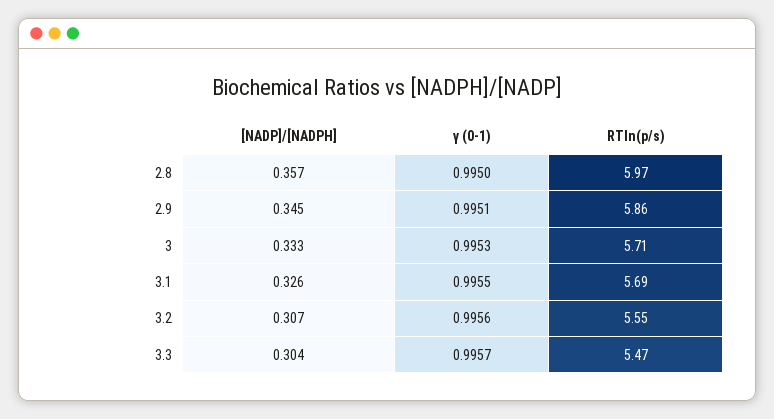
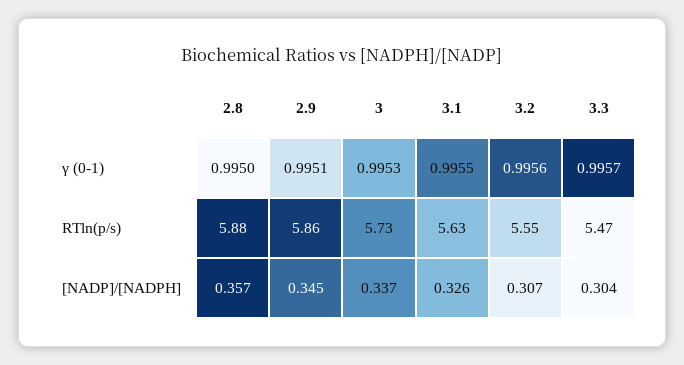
RTln(p/s), 2.8: 5.97 -> 5.88
[NADP]/[NADPH], 3: 0.333 -> 0.337
RTln(p/s), 3: 5.71 -> 5.73
RTln(p/s), 3.1: 5.69 -> 5.63

